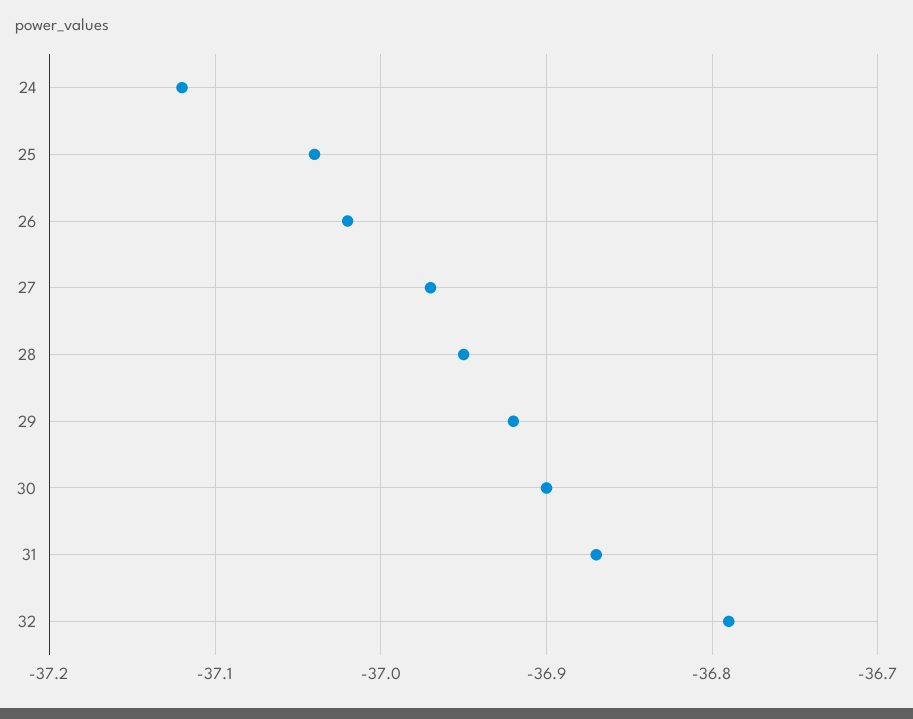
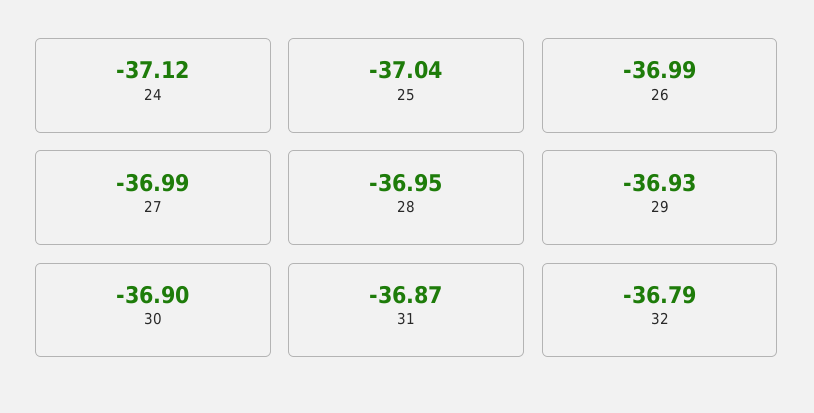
26: -37.02 -> -36.99
27: -36.97 -> -36.99
29: -36.92 -> -36.93

